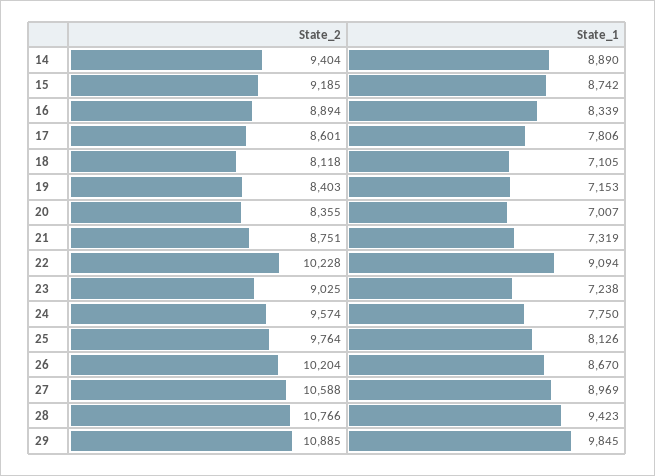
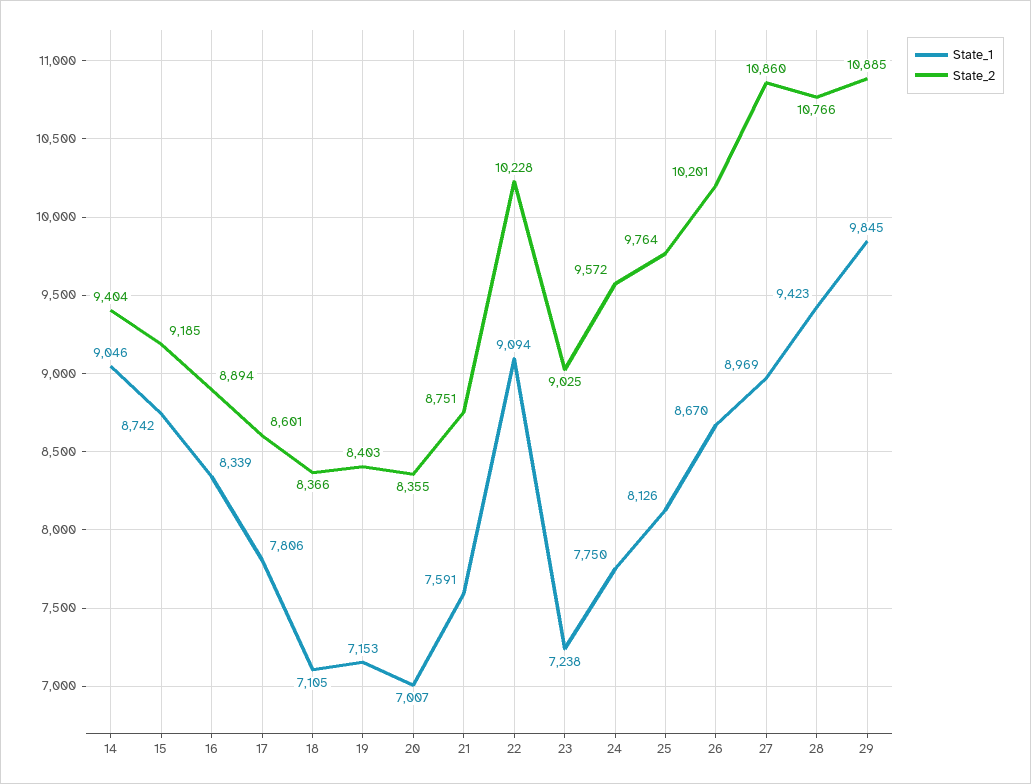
State_1, 14: 8890 -> 9046
State_2, 18: 8118 -> 8366
State_1, 21: 7319 -> 7591
State_2, 24: 9574 -> 9572
State_2, 26: 10204 -> 10201
State_2, 27: 10588 -> 10860

